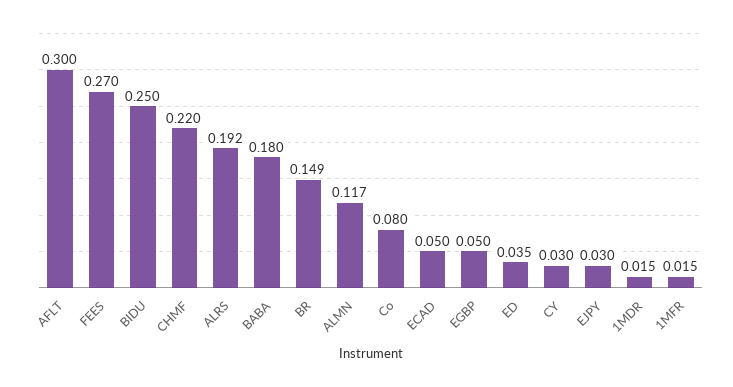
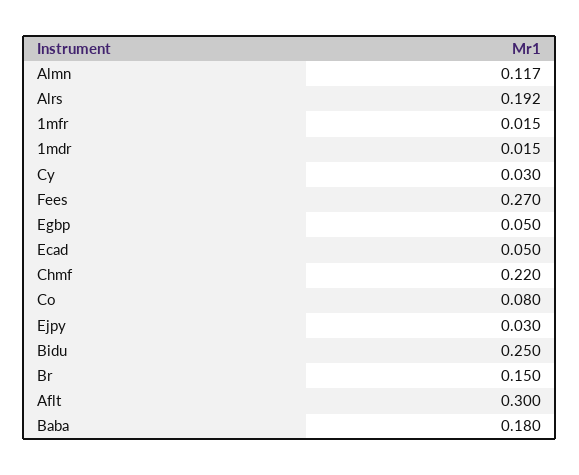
BR: 0.149 -> 0.15
ED: 0.035 -> none

